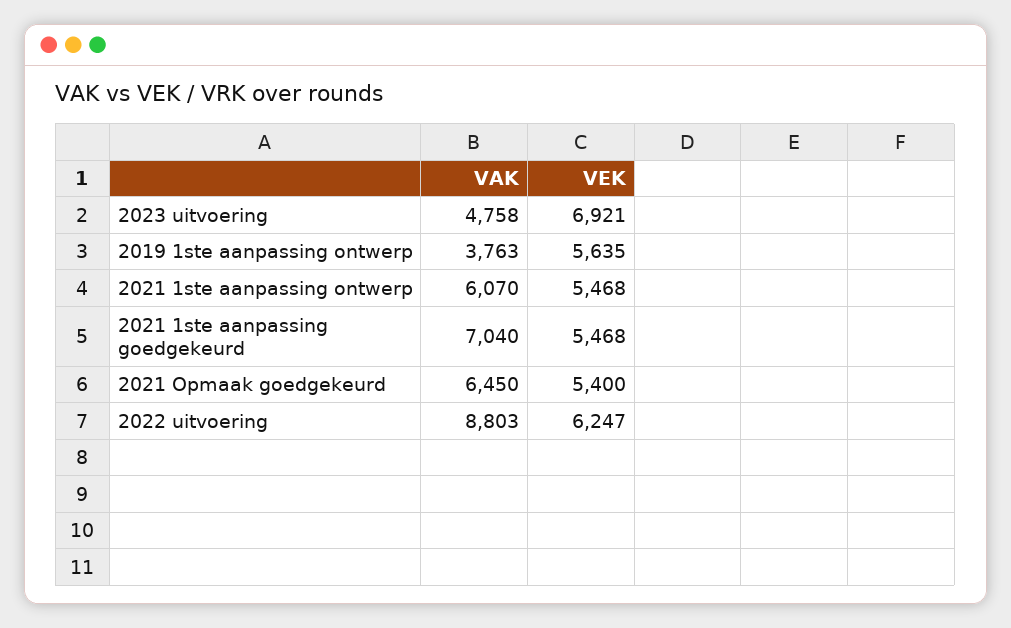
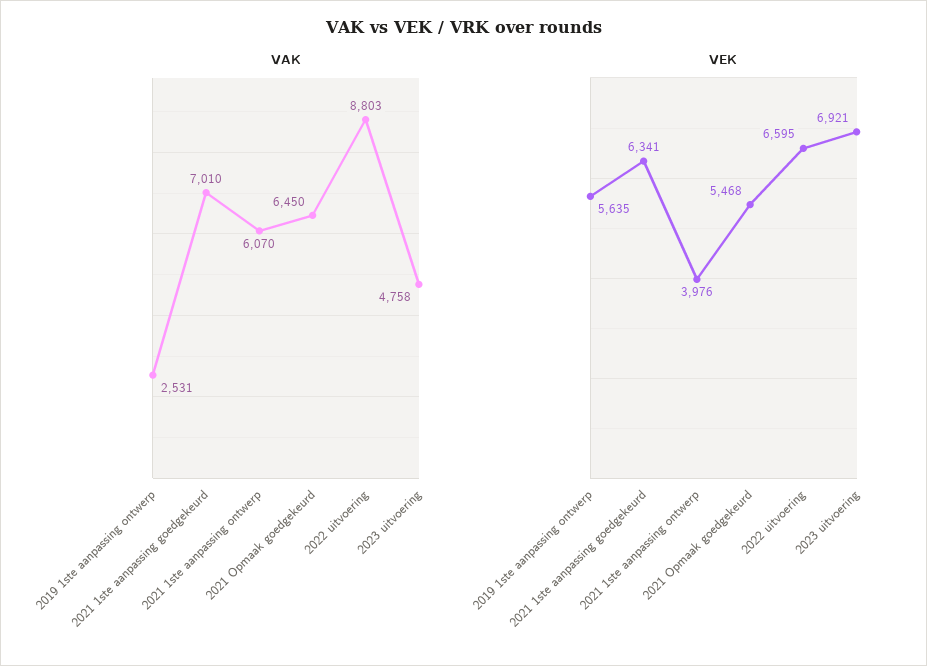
VAK, 2019 1ste aanpassing ontwerp: 3763 -> 2531
VEK, 2021 1ste aanpassing ontwerp: 5468 -> 3976
VAK, 2021 1ste aanpassing goedgekeurd: 7040 -> 7010
VEK, 2021 1ste aanpassing goedgekeurd: 5468 -> 6341
VEK, 2021 Opmaak goedgekeurd: 5400 -> 5468
VEK, 2022 uitvoering: 6247 -> 6595

